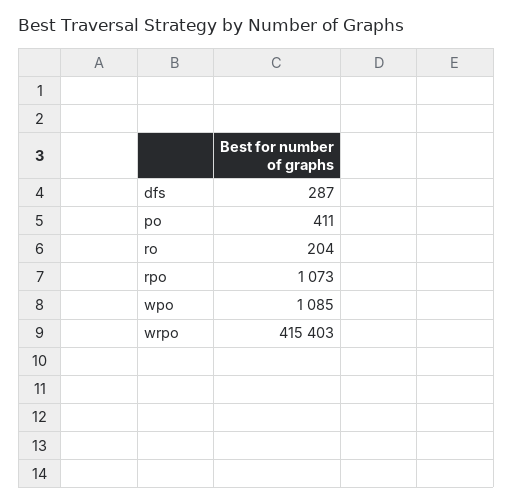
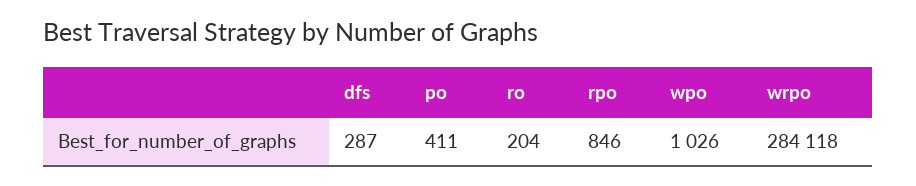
rpo: 1073 -> 846
wpo: 1085 -> 1026
wrpo: 415403 -> 284118

